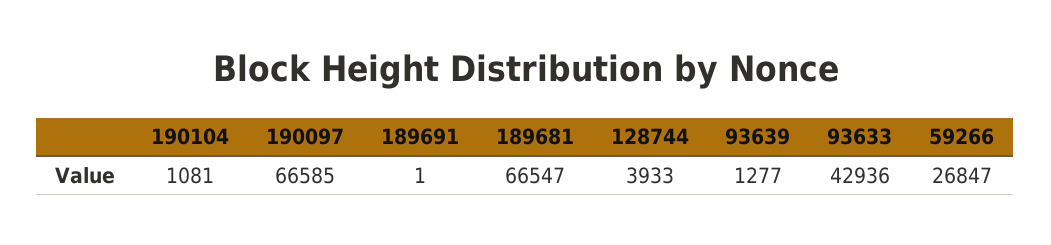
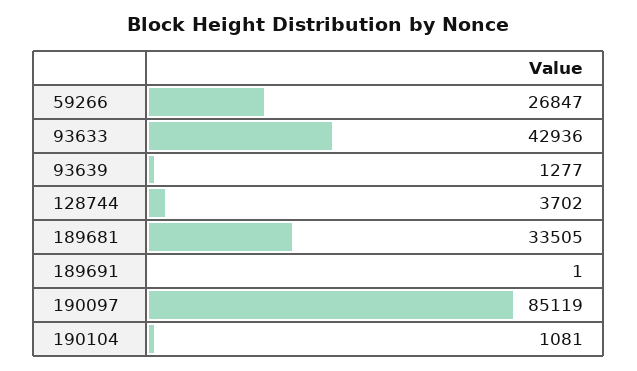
190097: 66585 -> 85119
189681: 66547 -> 33505
128744: 3933 -> 3702

